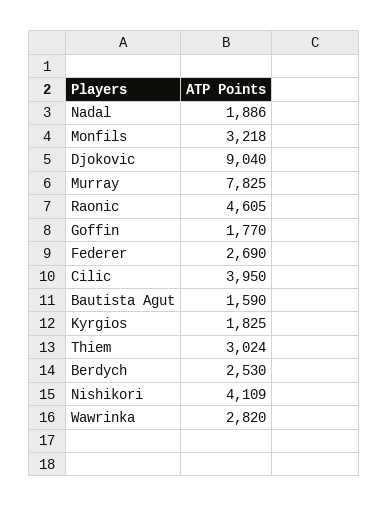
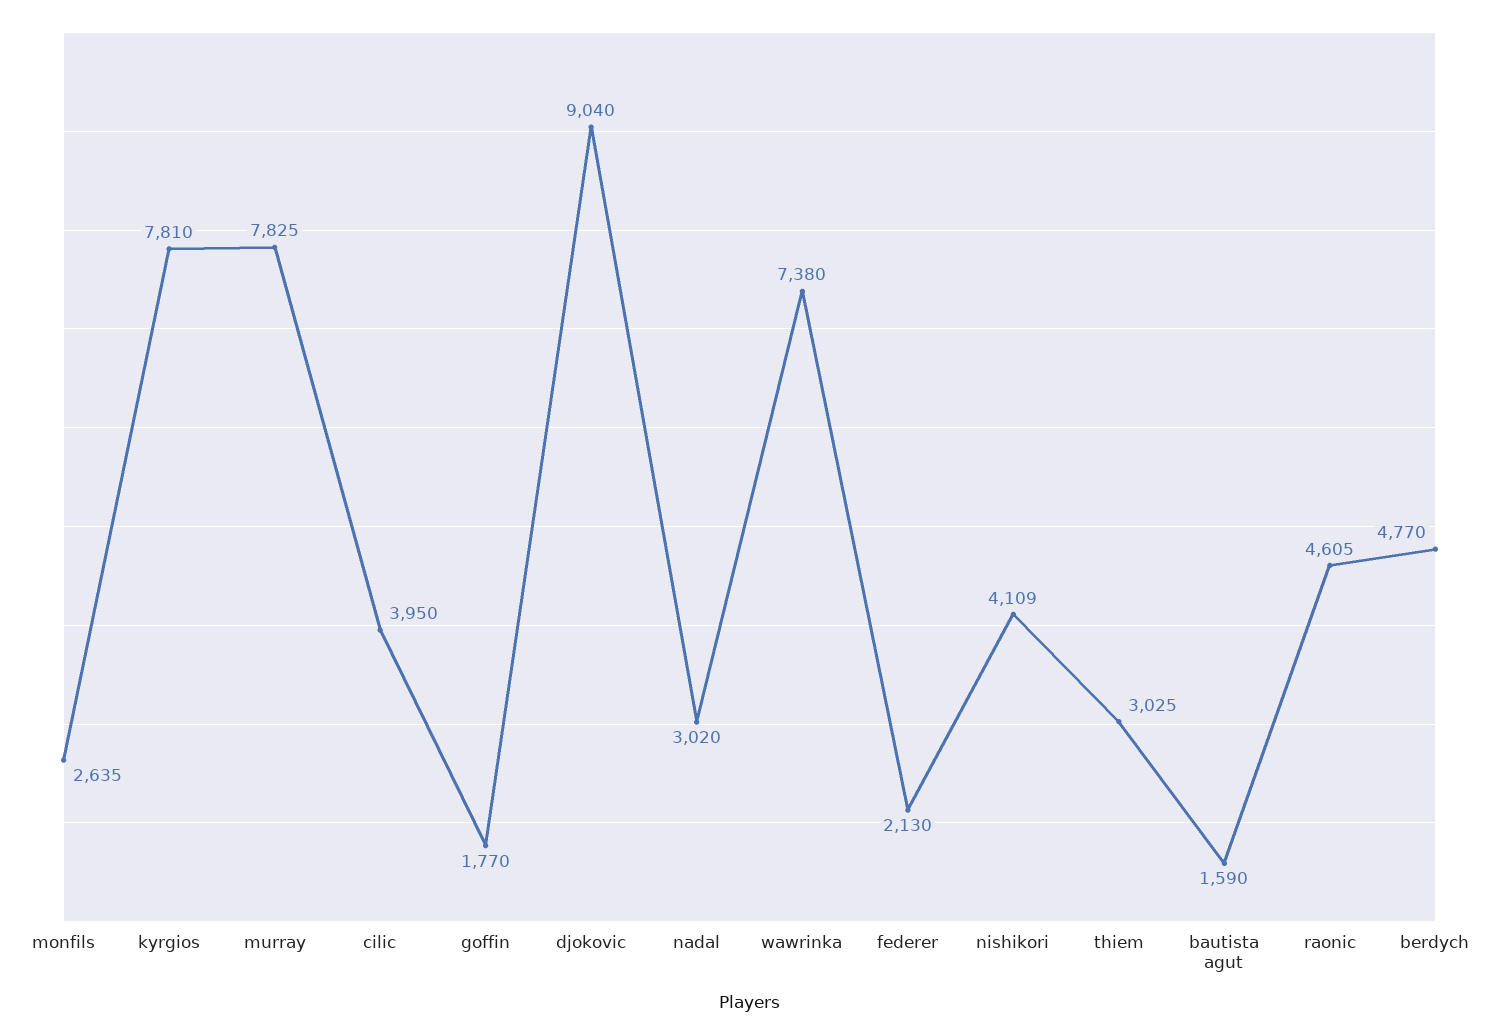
Nadal: 1886 -> 3020
Monfils: 3218 -> 2635
Federer: 2690 -> 2130
Kyrgios: 1825 -> 7810
Thiem: 3024 -> 3025
Berdych: 2530 -> 4770
Wawrinka: 2820 -> 7380

